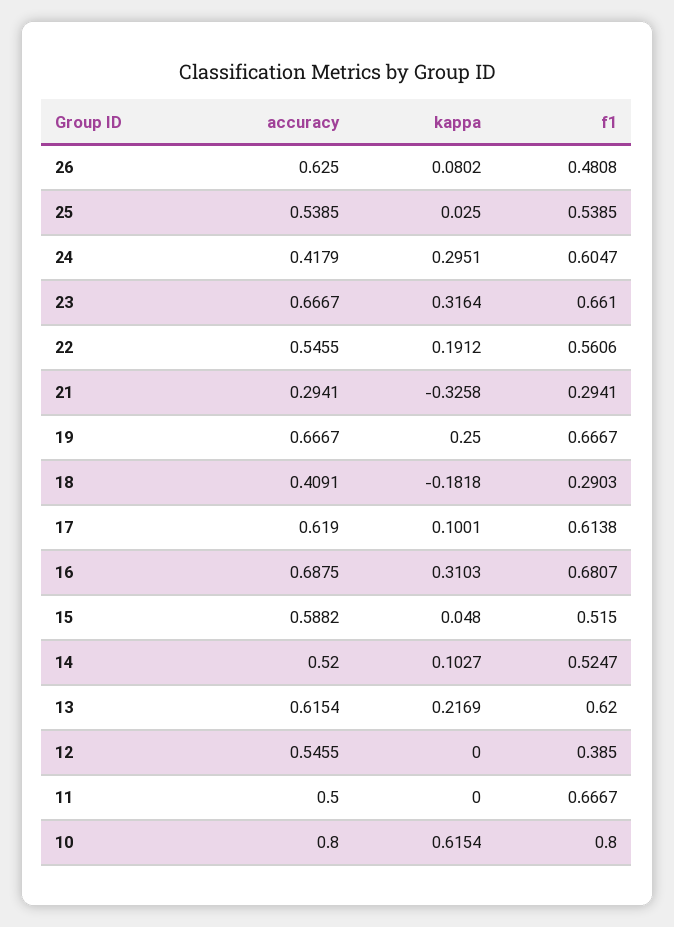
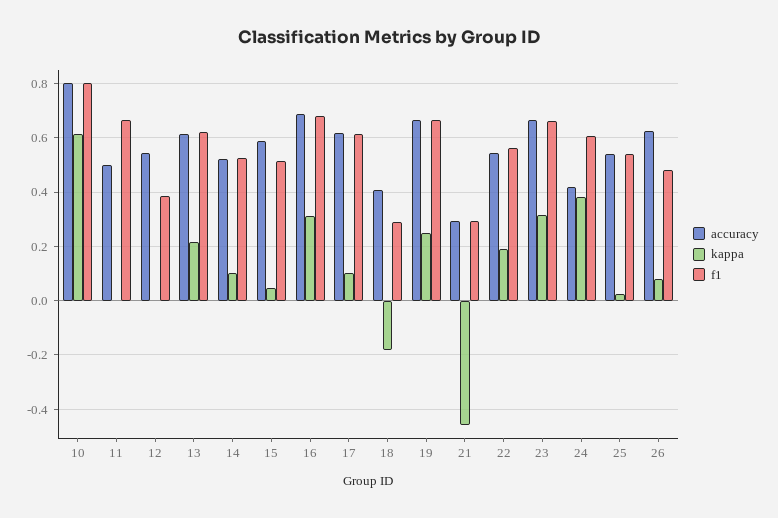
kappa, 24: 0.2951 -> 0.375
kappa, 21: -0.3258 -> -0.45

